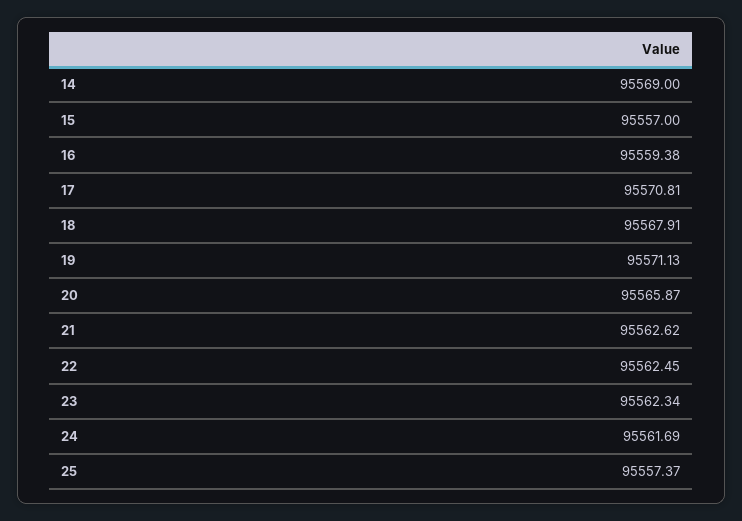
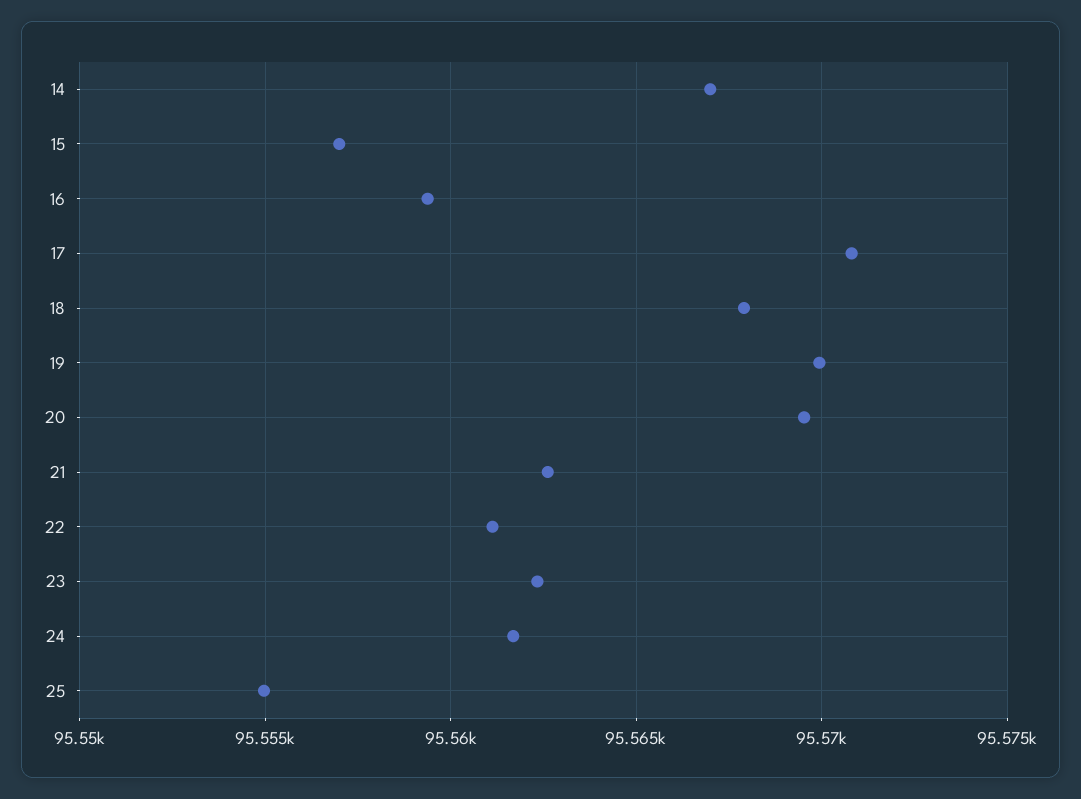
14: 95569 -> 95567
19: 95571.13 -> 95570
20: 95565.87 -> 95569.5
22: 95562.45 -> 95561
25: 95557.37 -> 95555

